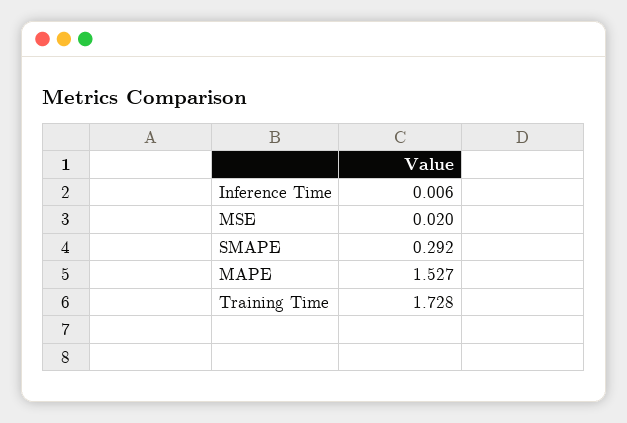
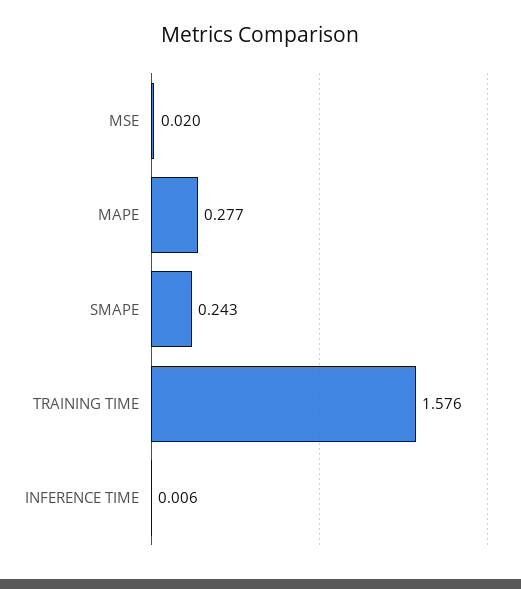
SMAPE: 0.292 -> 0.243
MAPE: 1.527 -> 0.277
Training Time: 1.728 -> 1.576

